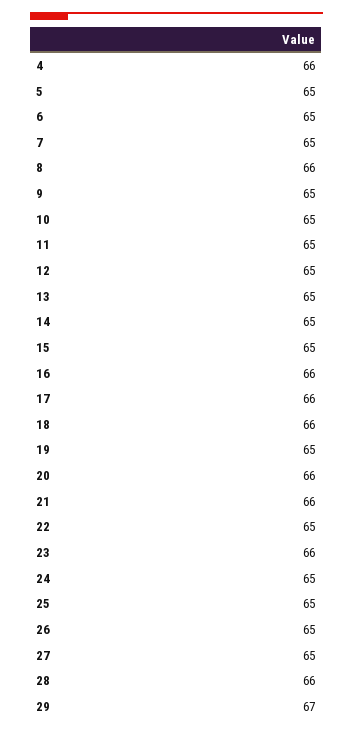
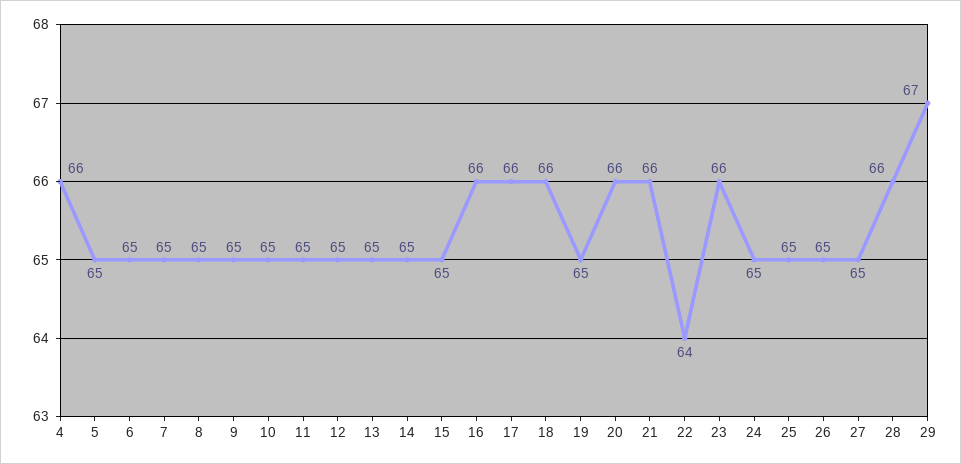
8: 66 -> 65
22: 65 -> 64

